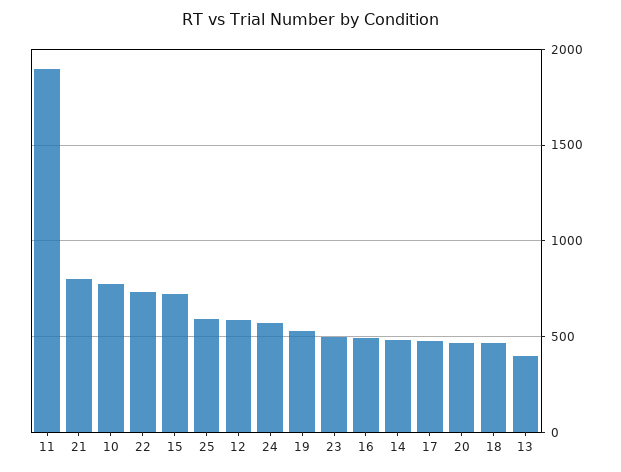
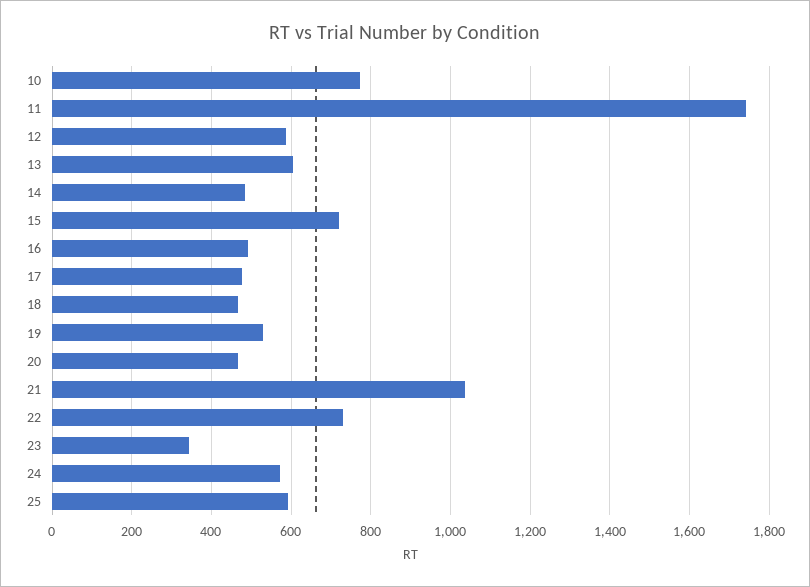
11: 1900 -> 1740
21: 800 -> 1040
23: 500 -> 340
13: 400 -> 600

